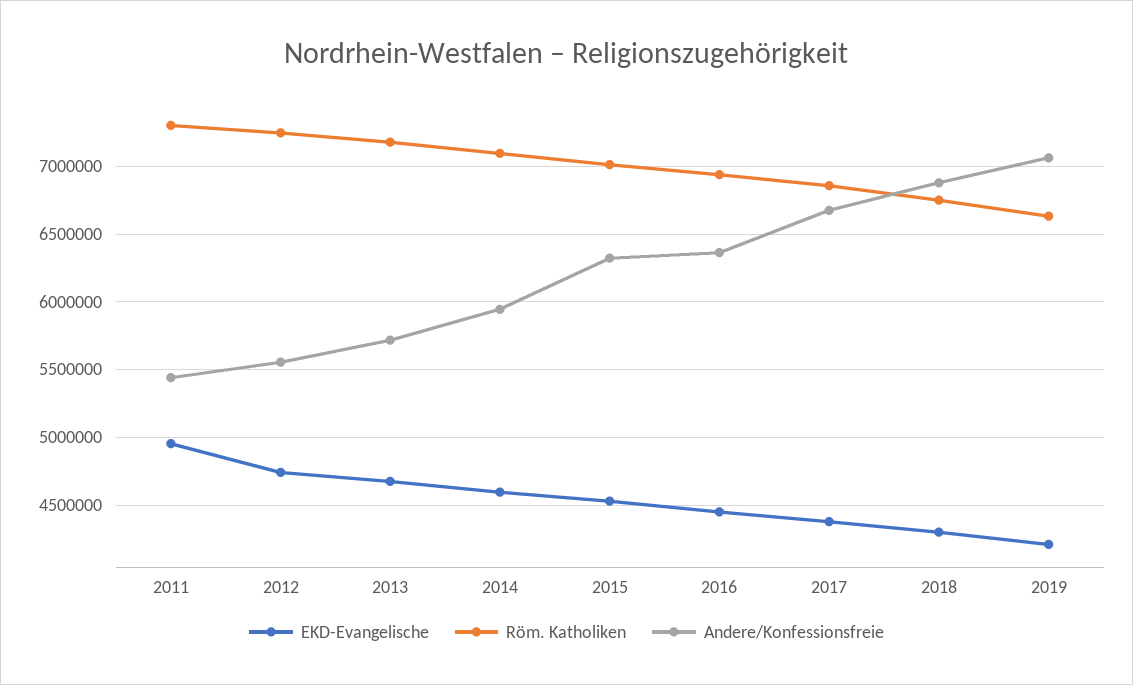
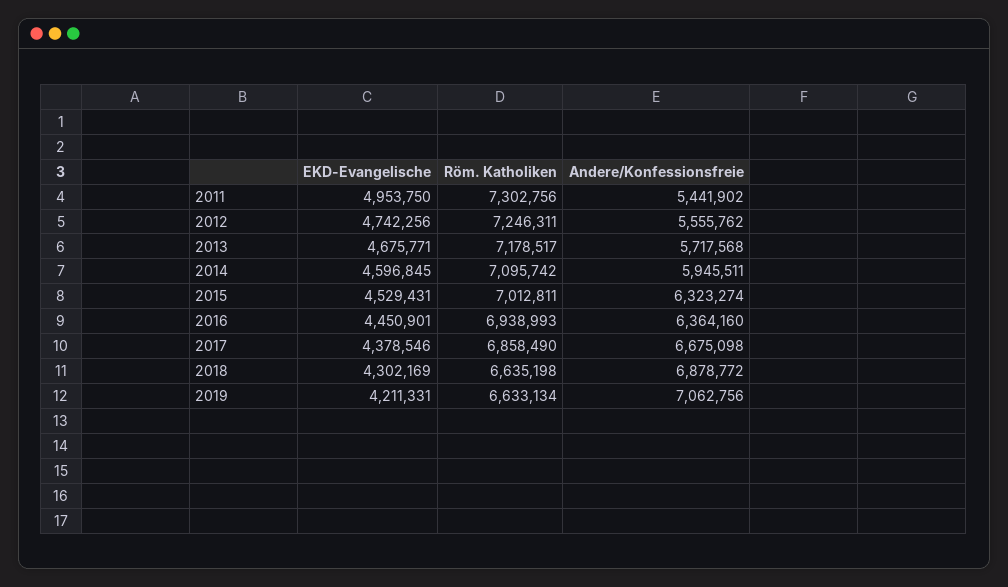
Röm. Katholiken, 2018: 6750000 -> 6635198

